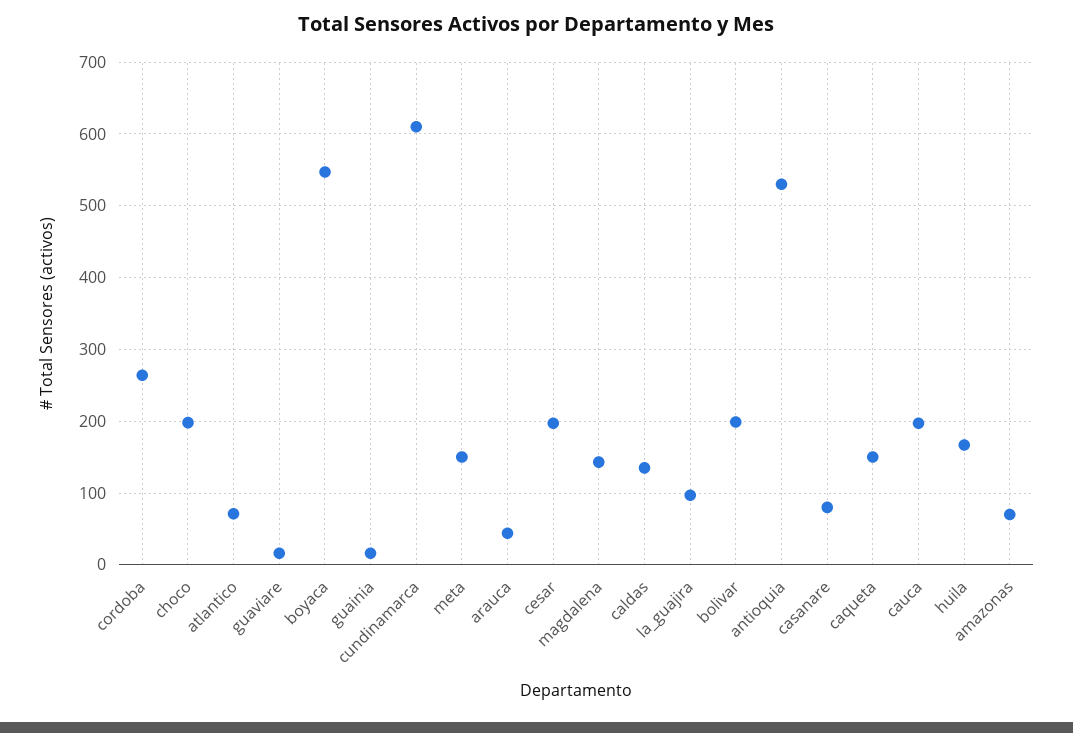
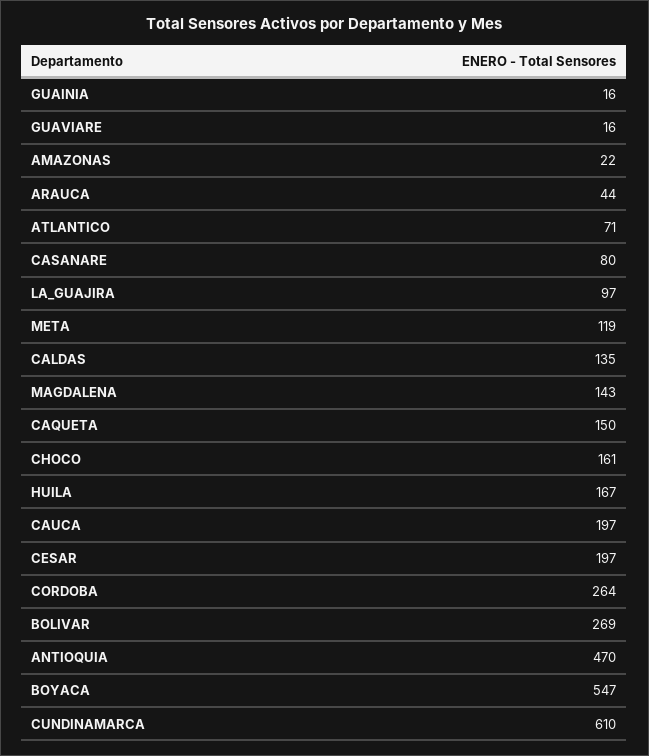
choco: 200 -> 161
meta: 150 -> 119
bolivar: 200 -> 269
antioquia: 530 -> 470
amazonas: 70 -> 22

